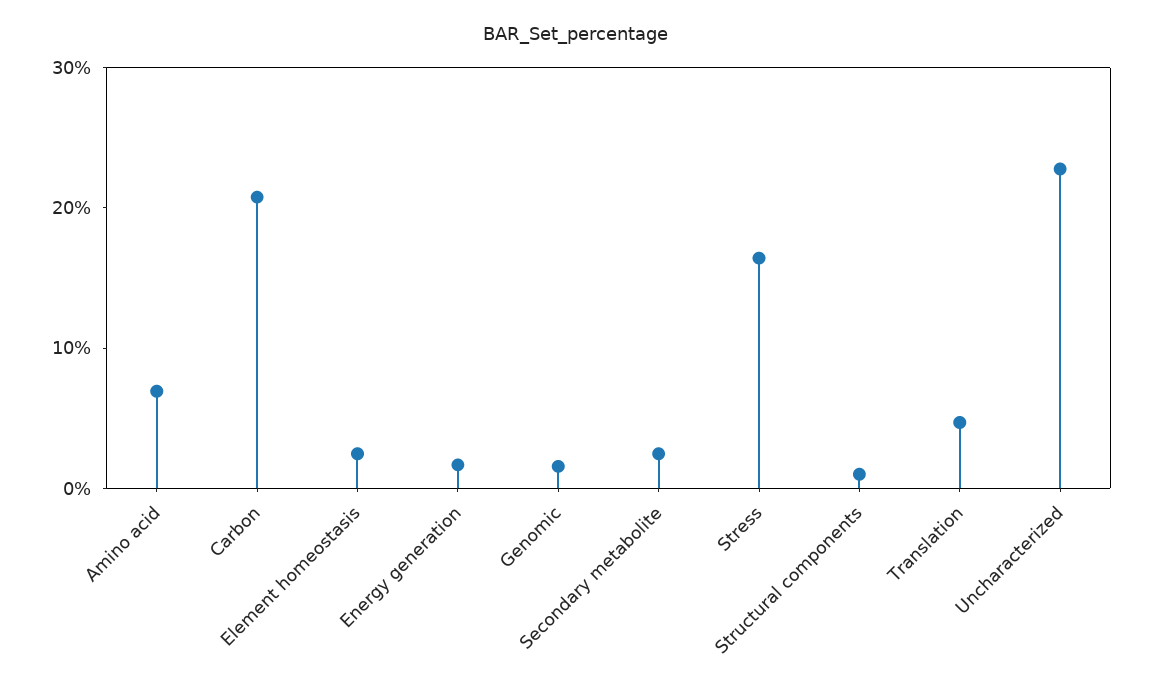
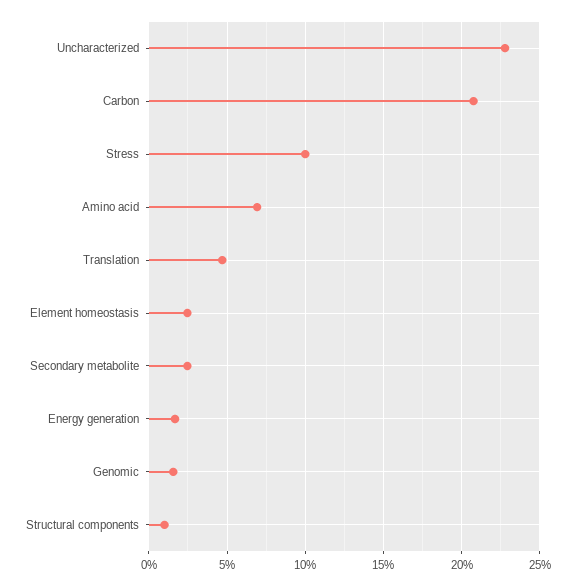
Stress: 16 -> 10

